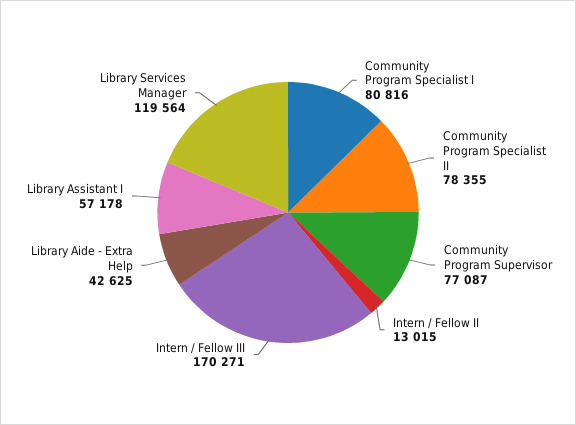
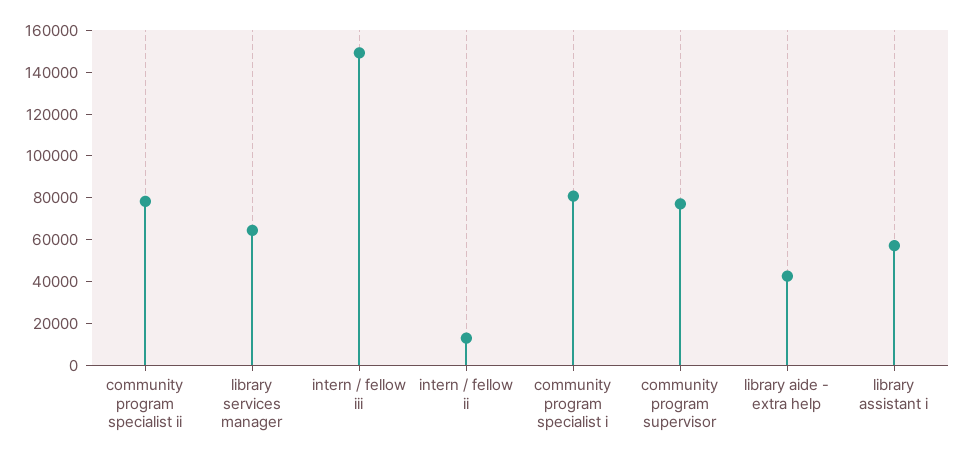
Intern / Fellow III: 170271 -> 150000
Library Services Manager: 119564 -> 65000

